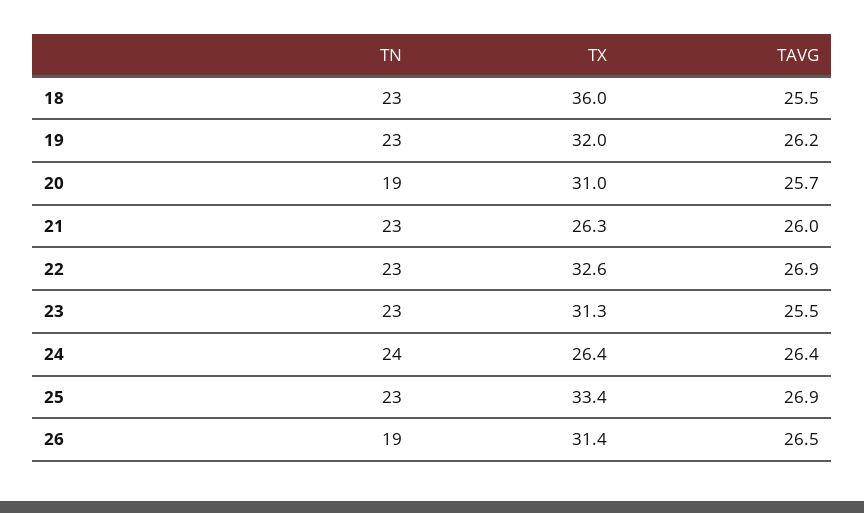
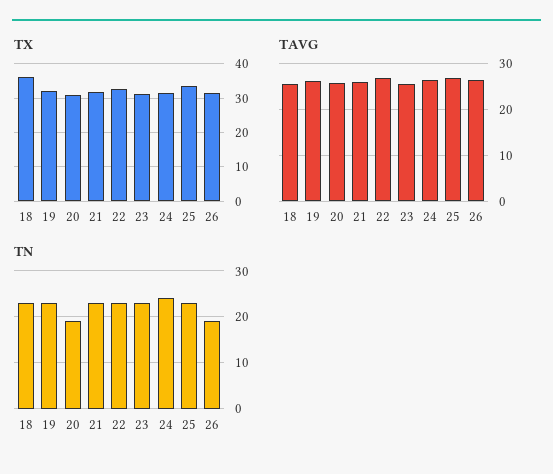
TX, 21: 26.3 -> 32
TX, 24: 26.4 -> 32

